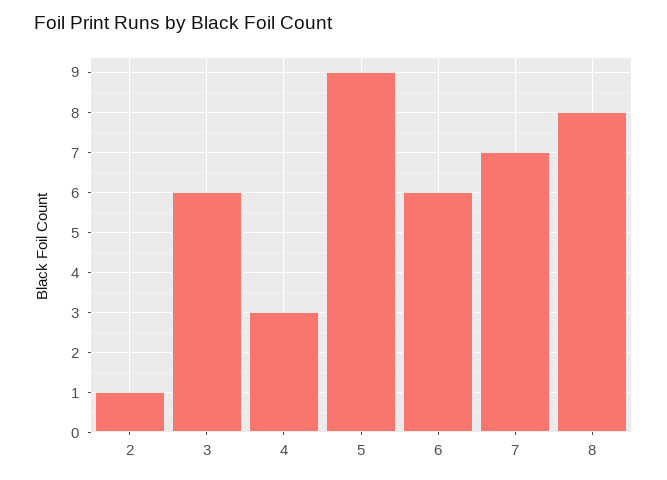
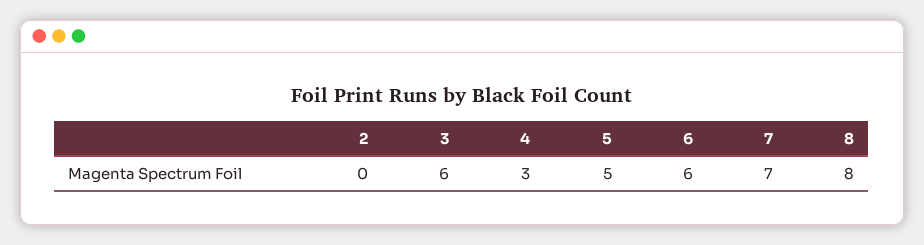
2: 1 -> 0
5: 9 -> 5

